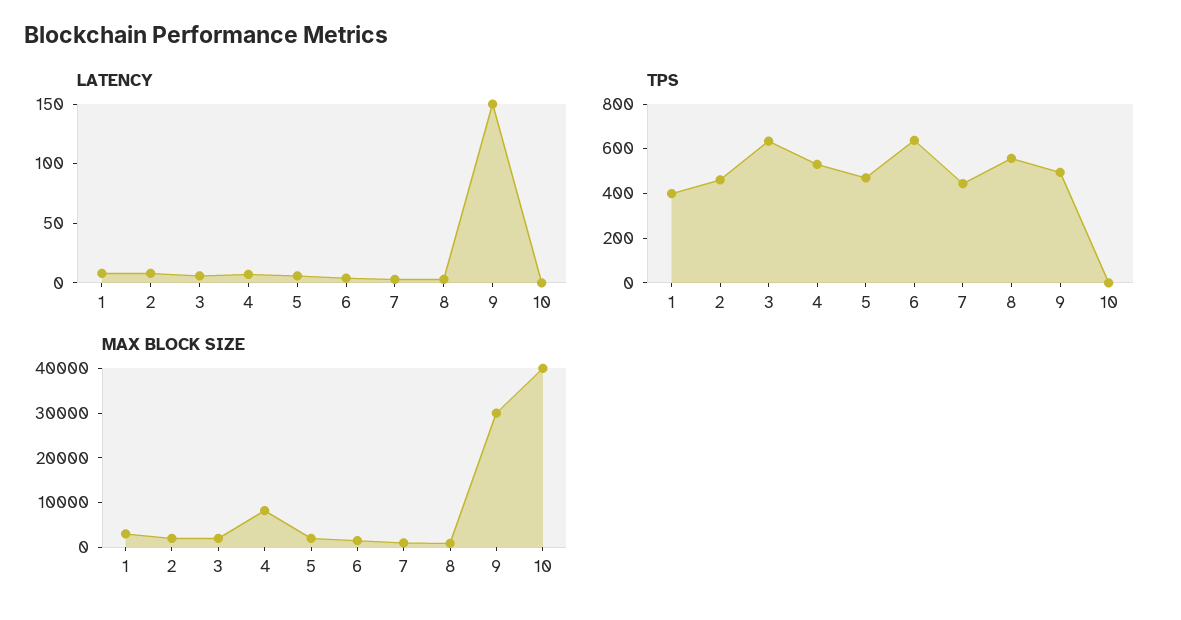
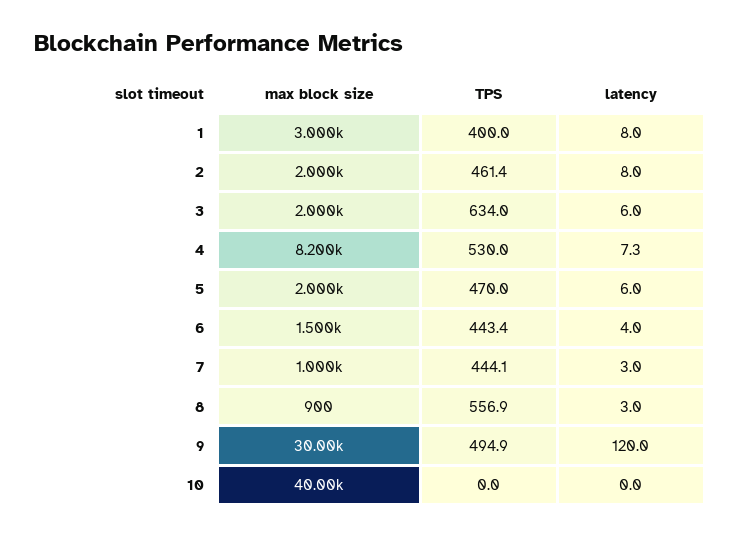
LATENCY, 9: 150 -> 120
TPS, 6: 650 -> 443.4

